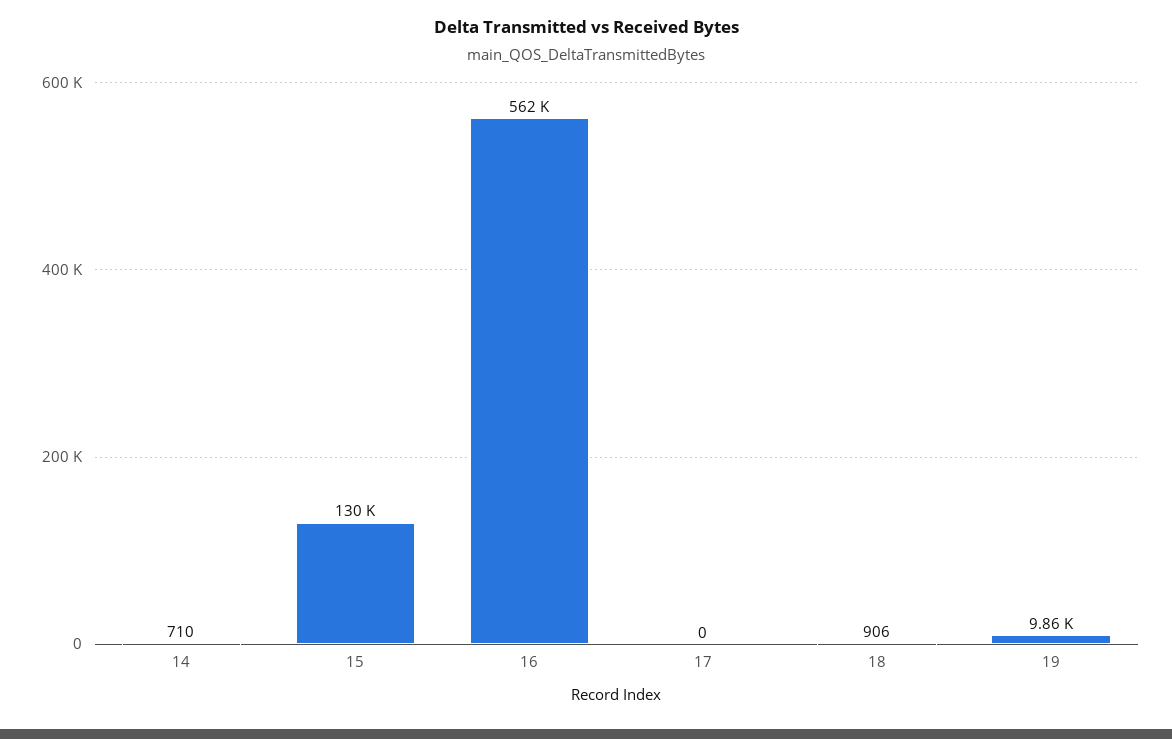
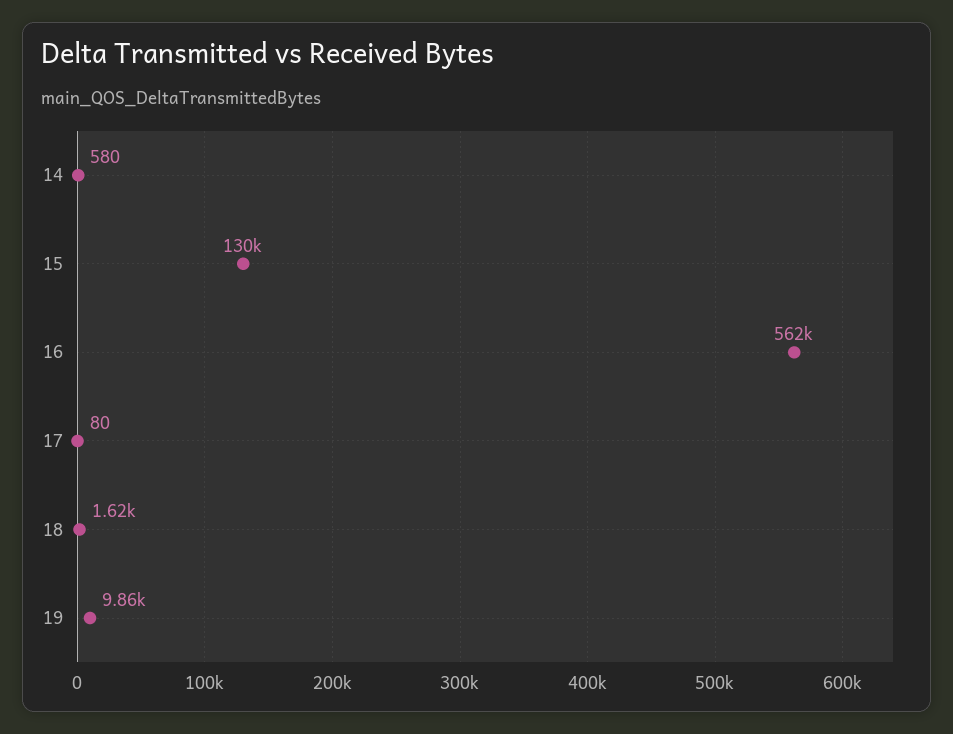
14: 710 -> 580
17: 0 -> 80
18: 906 -> 1620

